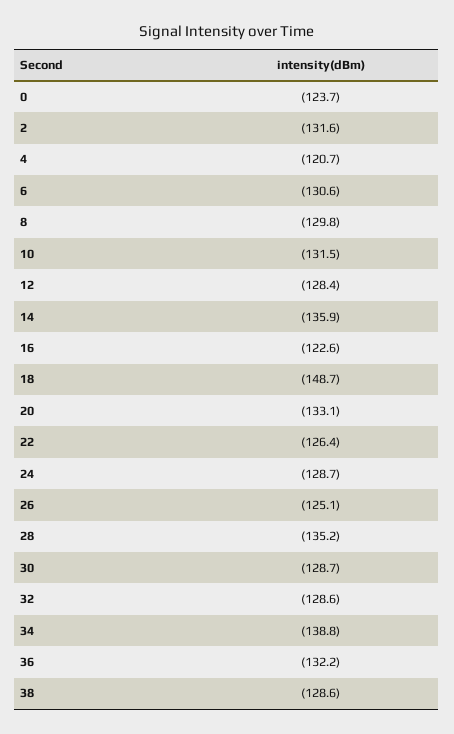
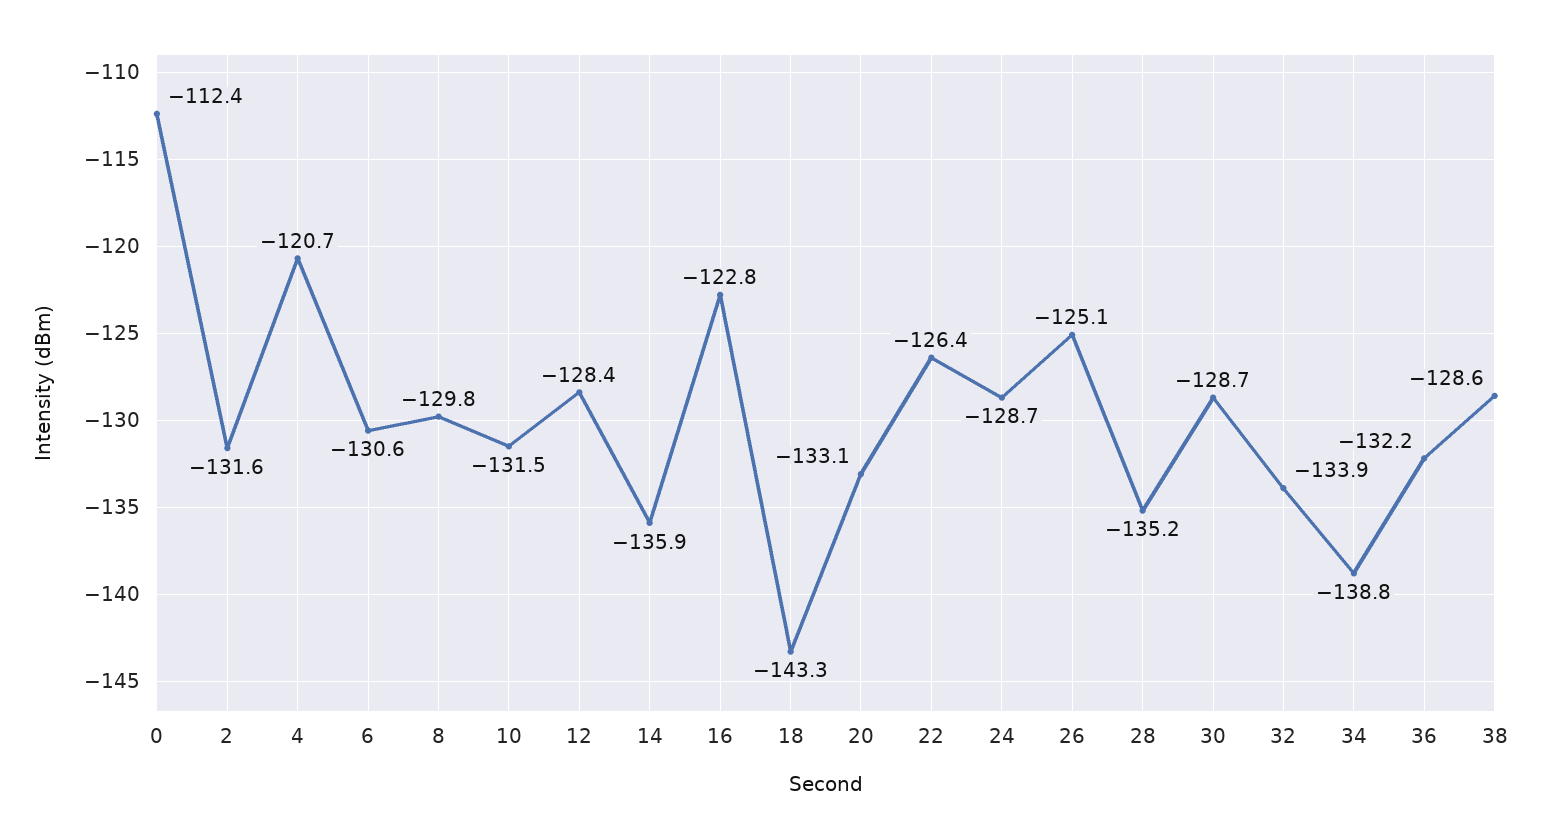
0: -123.7 -> -112.4
16: -122.6 -> -122.8
18: -148.7 -> -143.3
32: -128.6 -> -133.9

